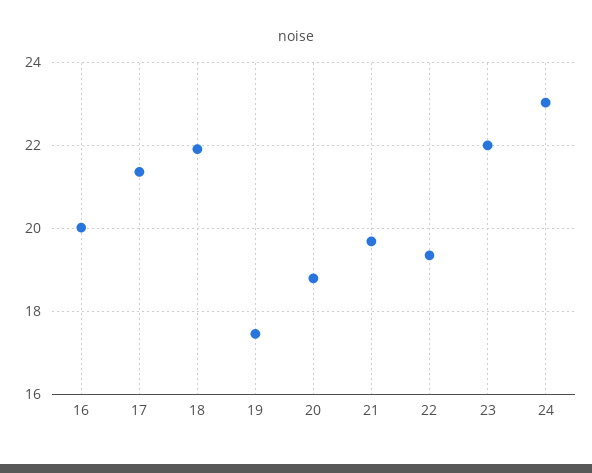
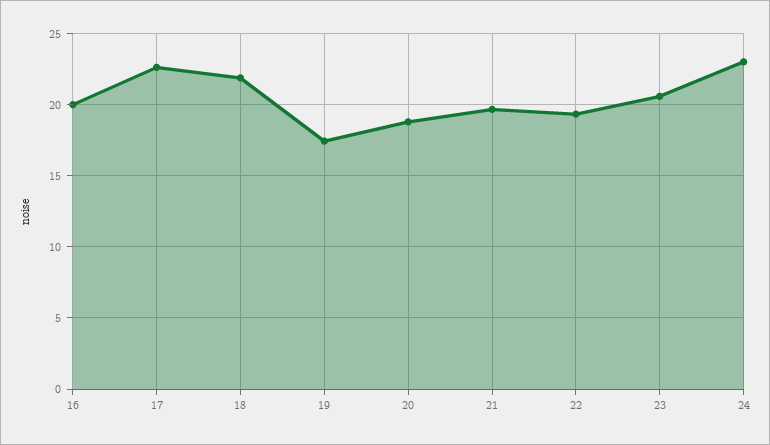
17: 21.4 -> 22.5
23: 22 -> 20.5

